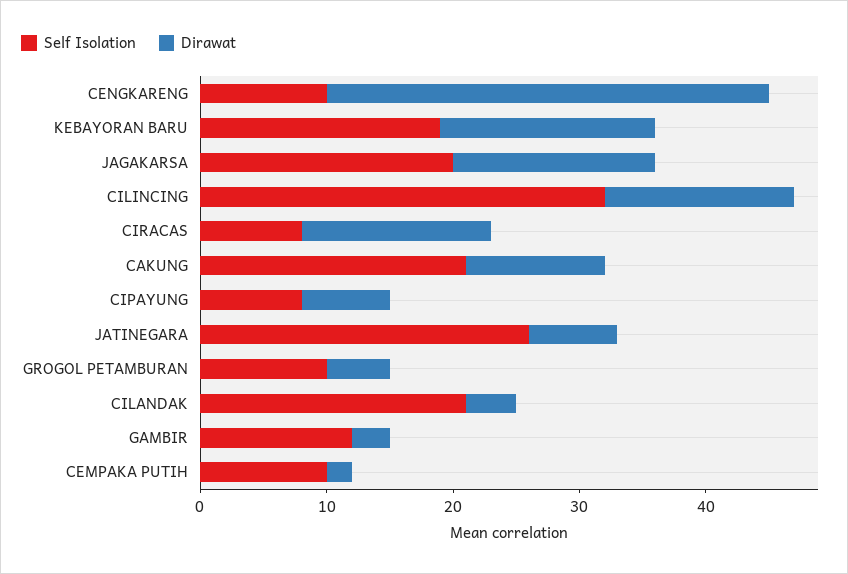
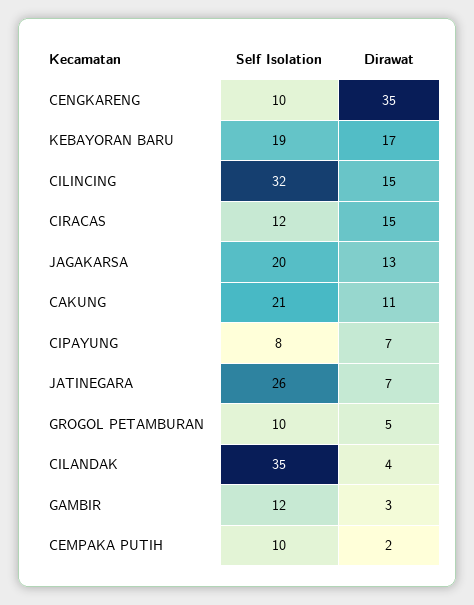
Dirawat, JAGAKARSA: 16 -> 13
Self Isolation, CIRACAS: 8 -> 12
Self Isolation, CILANDAK: 21 -> 35

